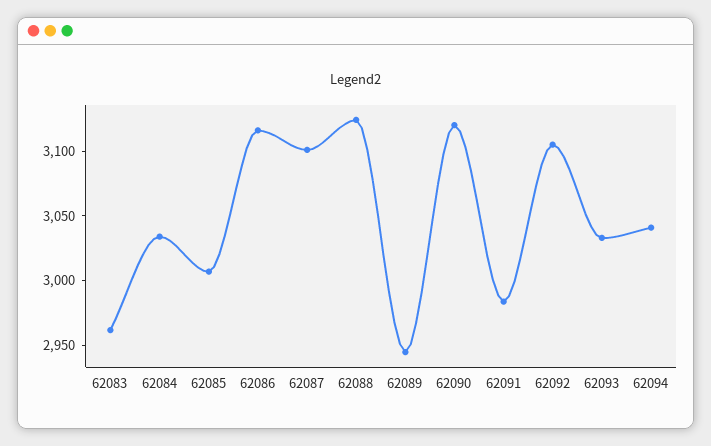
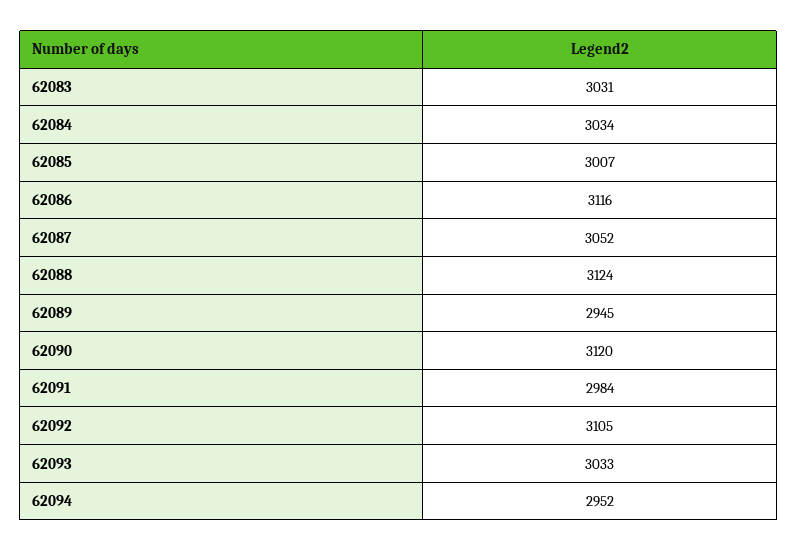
62083: 2960 -> 3031
62087: 3100 -> 3052
62094: 3040 -> 2952

